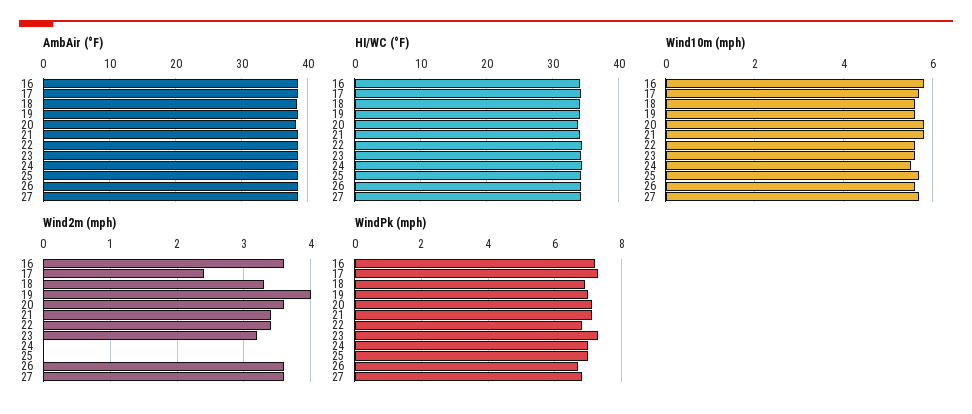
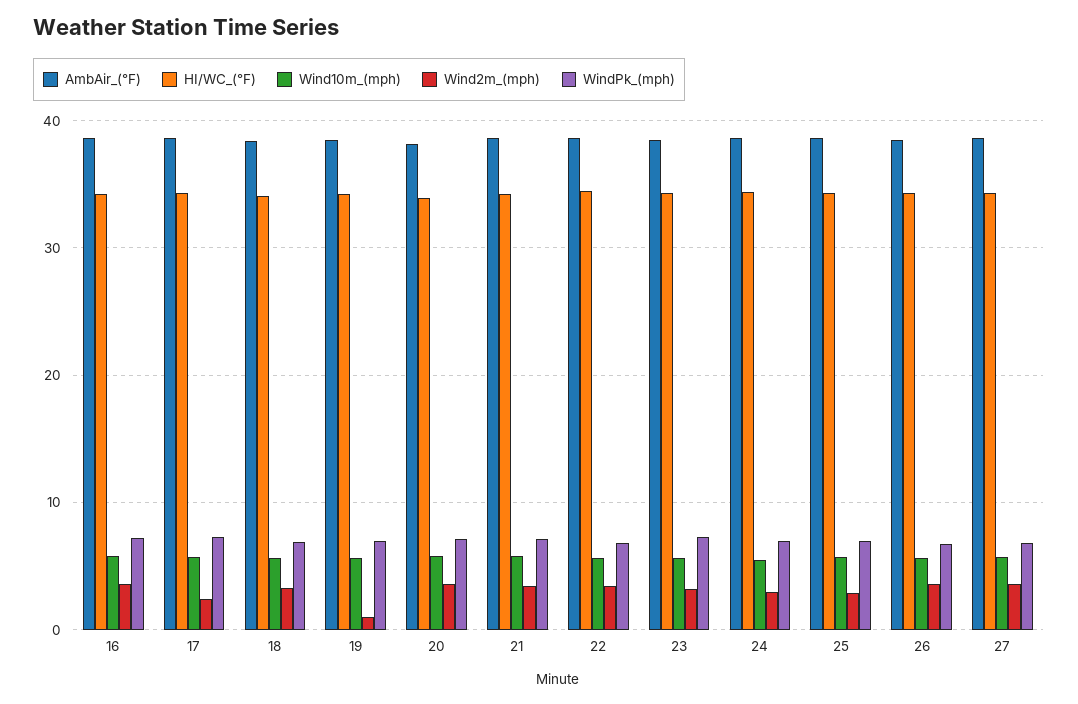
Wind2m (mph), 19: 4 -> 1
Wind2m (mph), 24: 0 -> 3
Wind2m (mph), 25: 0 -> 3

